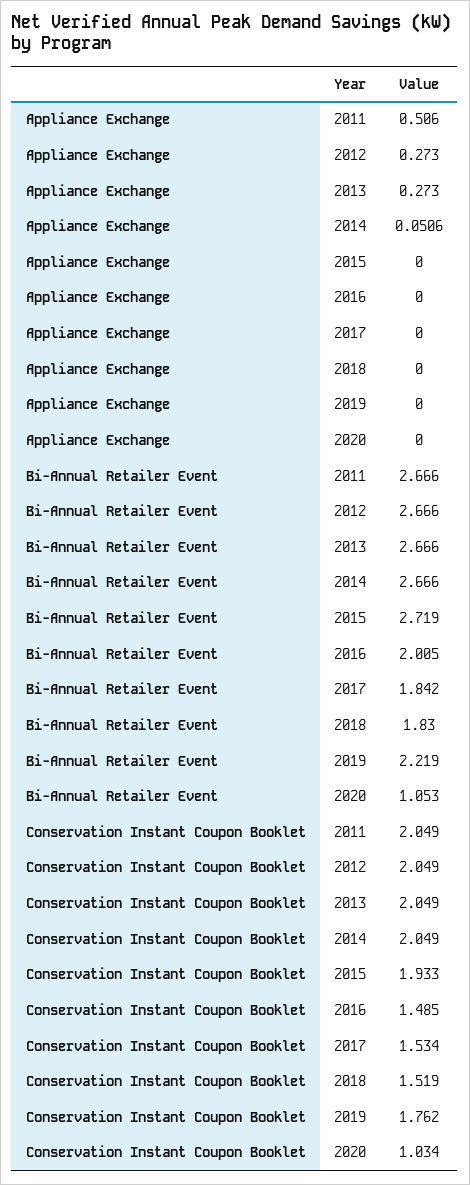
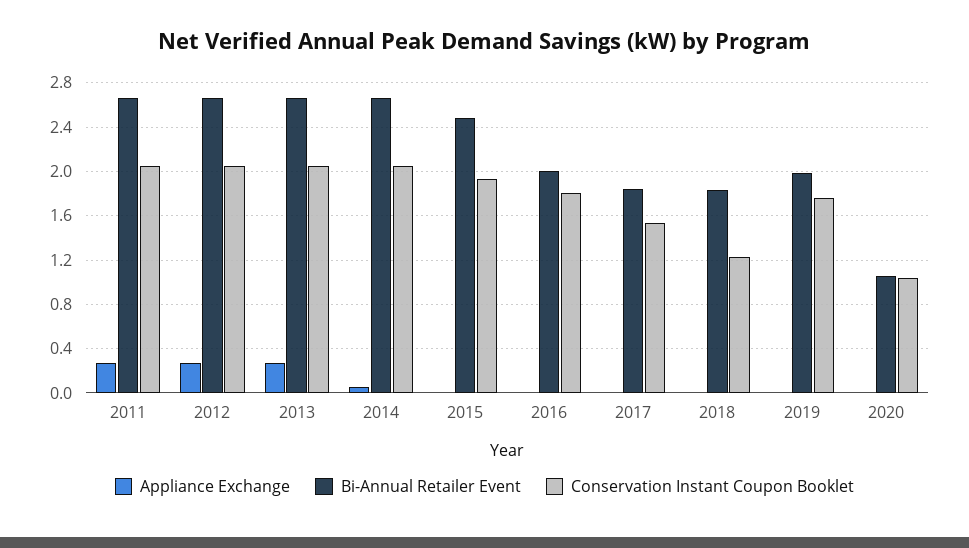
Appliance Exchange, 2011: 0.506 -> 0.3
Bi-Annual Retailer Event, 2015: 2.719 -> 2.5
Bi-Annual Retailer Event, 2019: 2.219 -> 2
Conservation Instant Coupon Booklet, 2016: 1.485 -> 1.8
Conservation Instant Coupon Booklet, 2018: 1.519 -> 1.2

